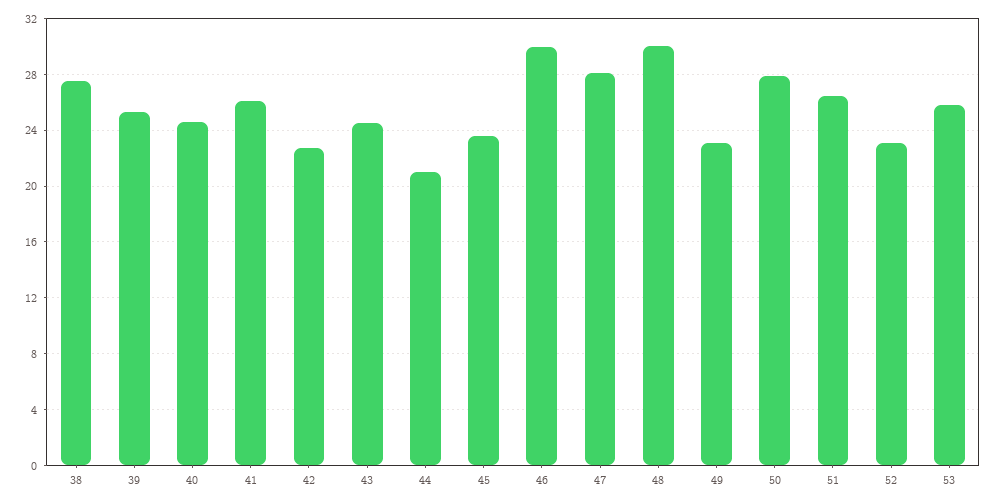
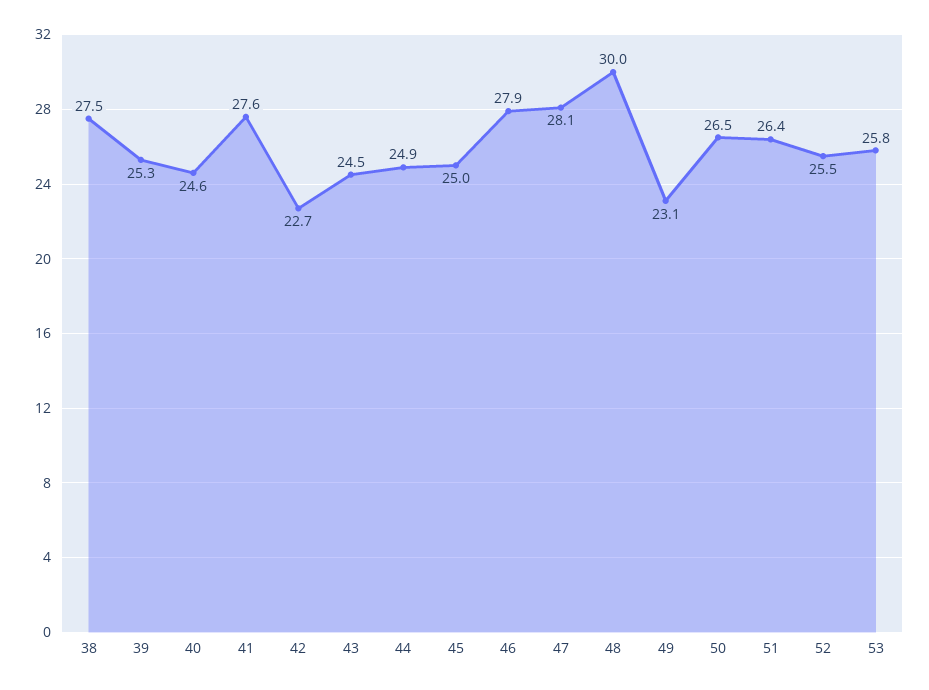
41: 26 -> 27.6
44: 21 -> 24.9
45: 23.5 -> 25
46: 30 -> 27.9
50: 28 -> 26.5
52: 23 -> 25.5

